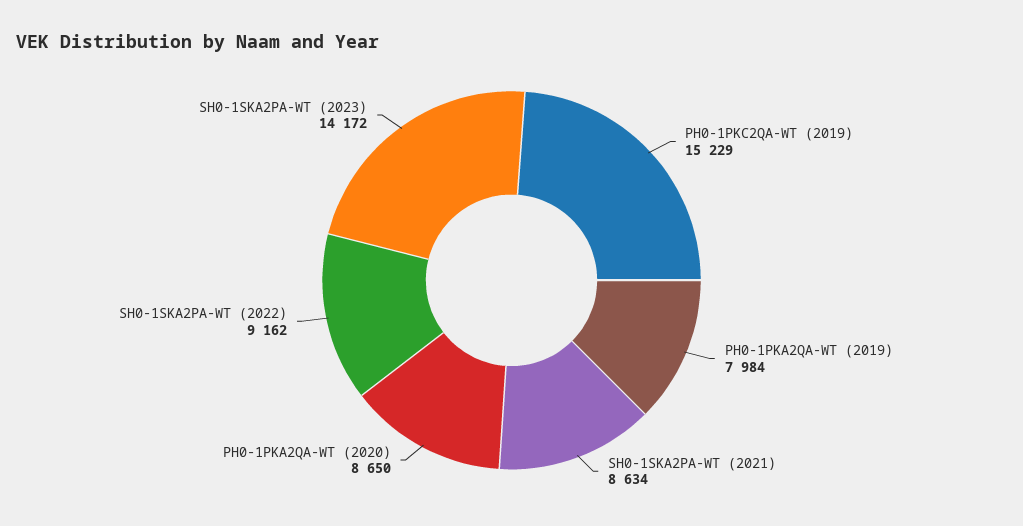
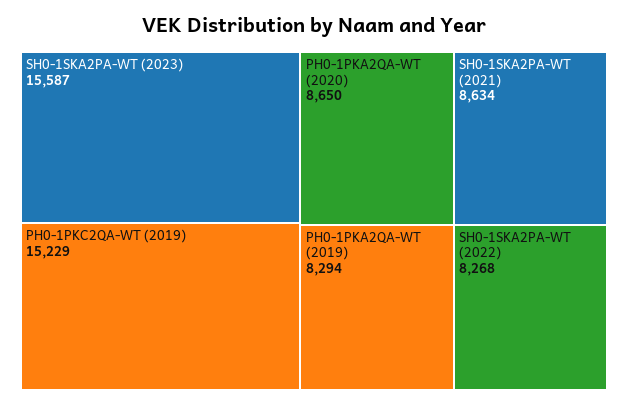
PH0-1PKA2QA-WT (2019): 7984 -> 8294
SH0-1SKA2PA-WT (2022): 9162 -> 8268
SH0-1SKA2PA-WT (2023): 14172 -> 15587

